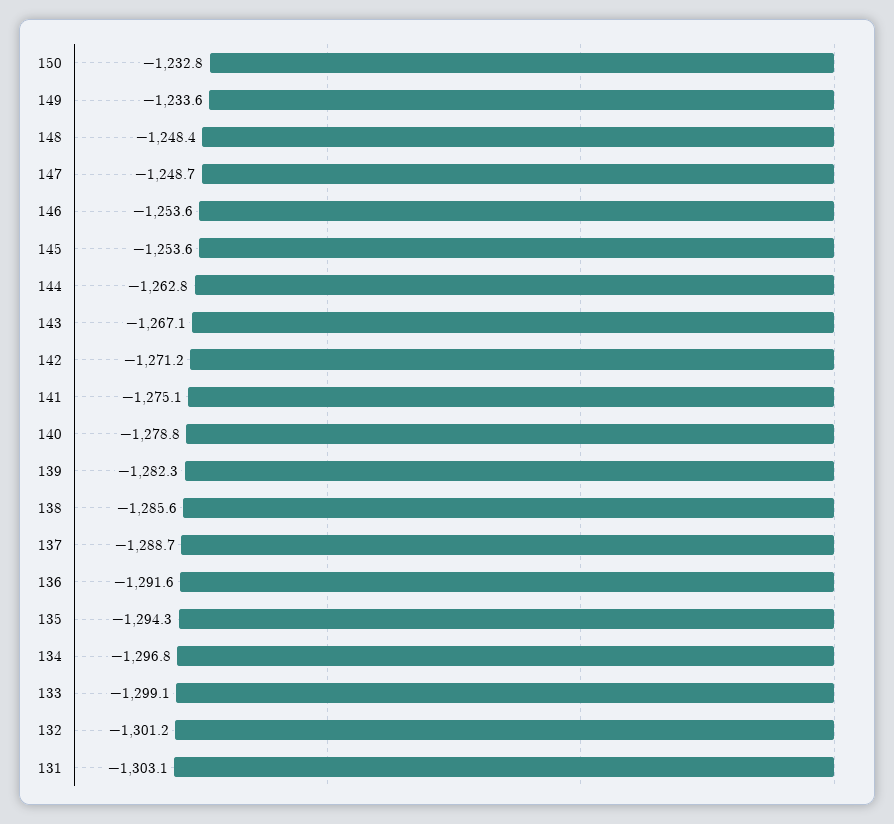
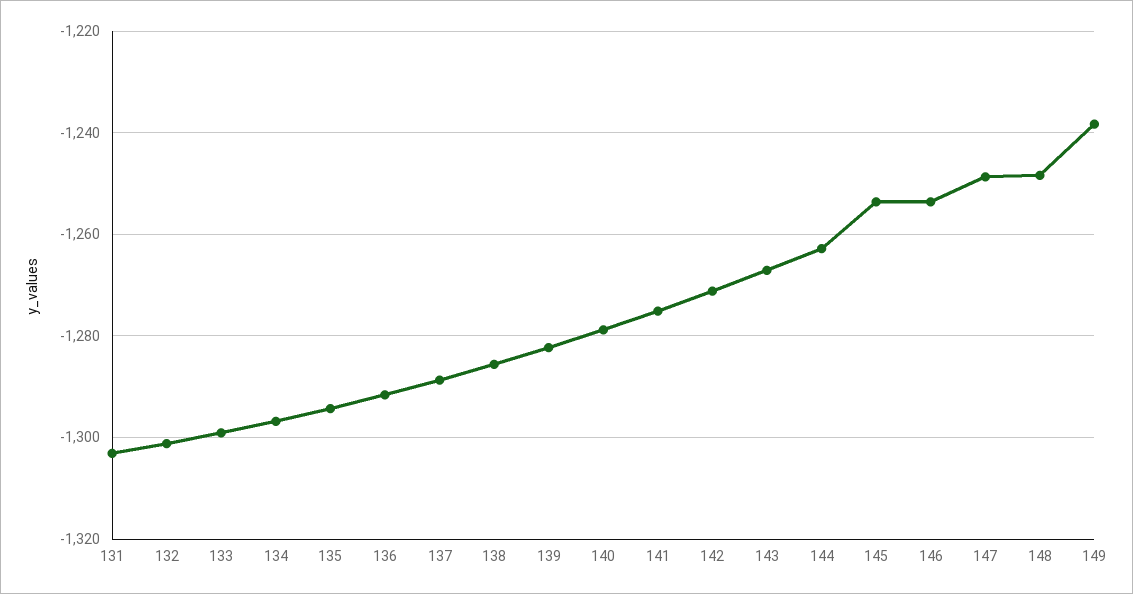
150: -1232.8 -> none
149: -1233.6 -> -1238

